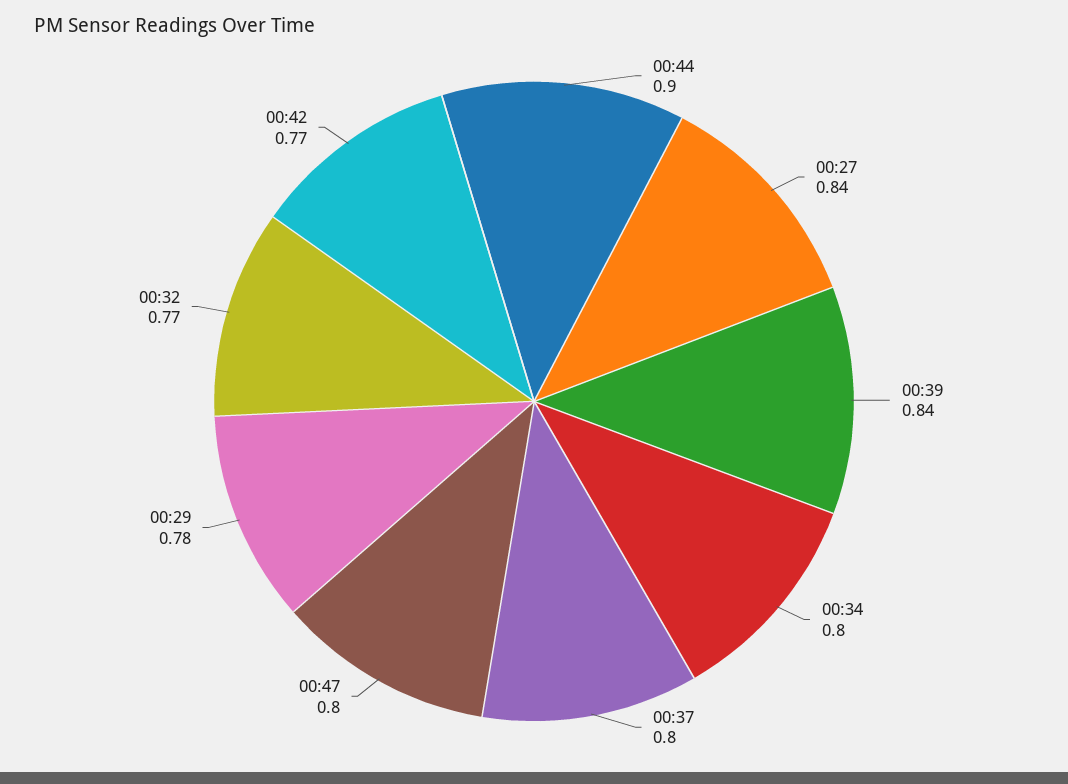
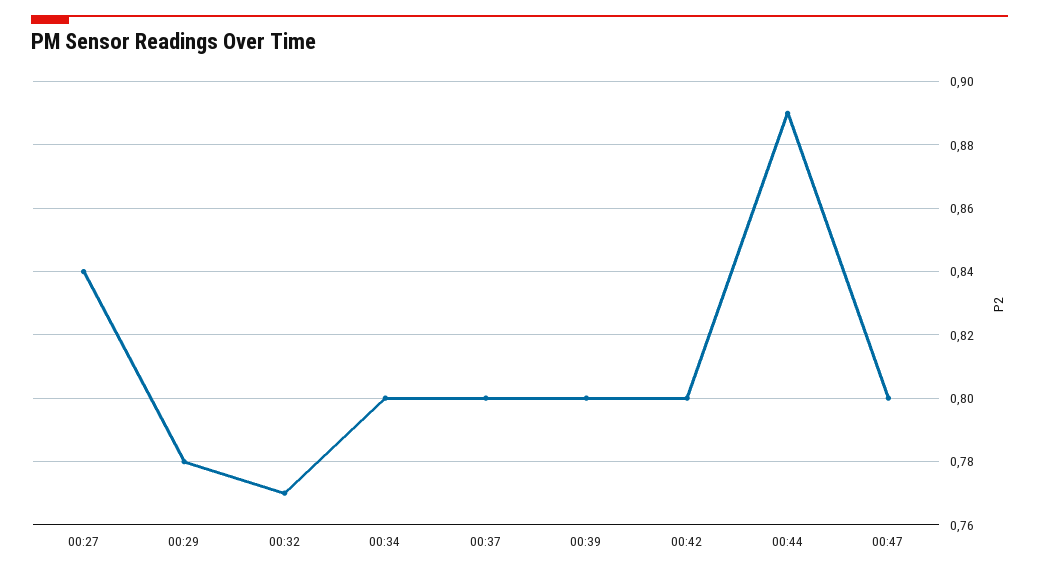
00:44: 0.9 -> 0.89
00:39: 0.84 -> 0.8
00:42: 0.77 -> 0.8

